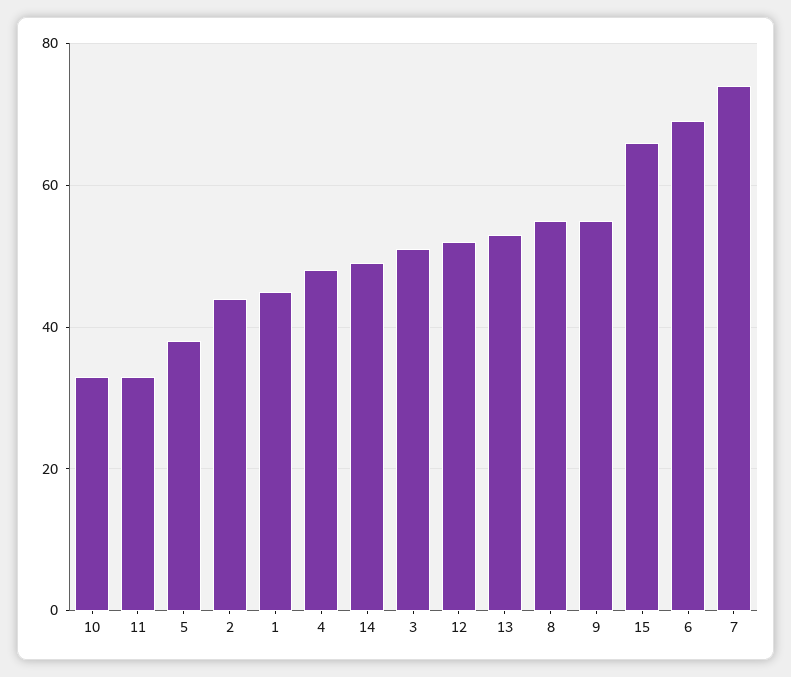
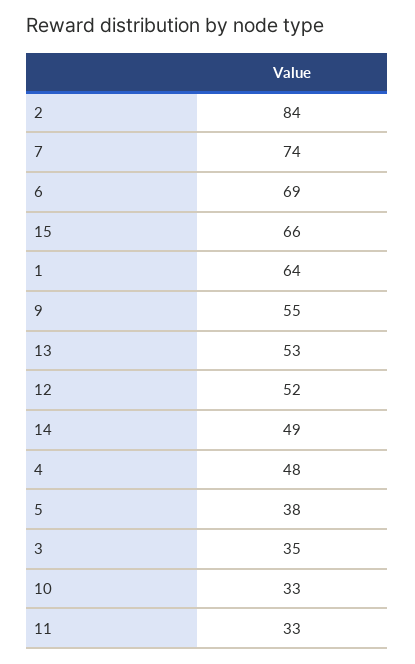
2: 45 -> 84
1: 45 -> 64
3: 50 -> 35
8: 55 -> none

